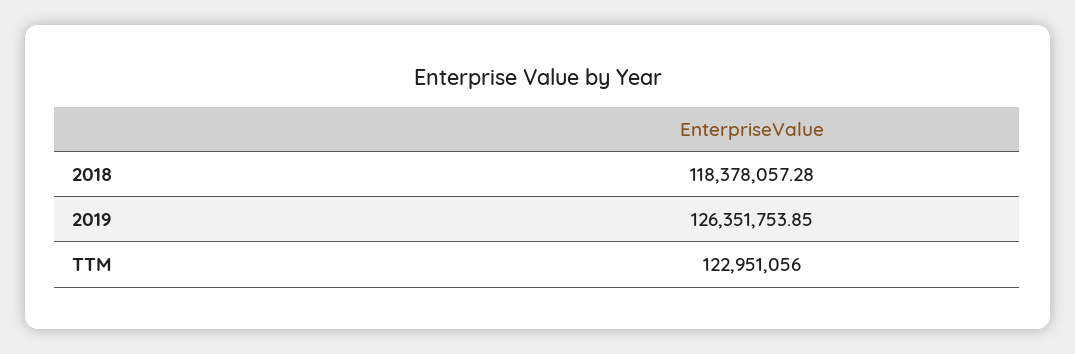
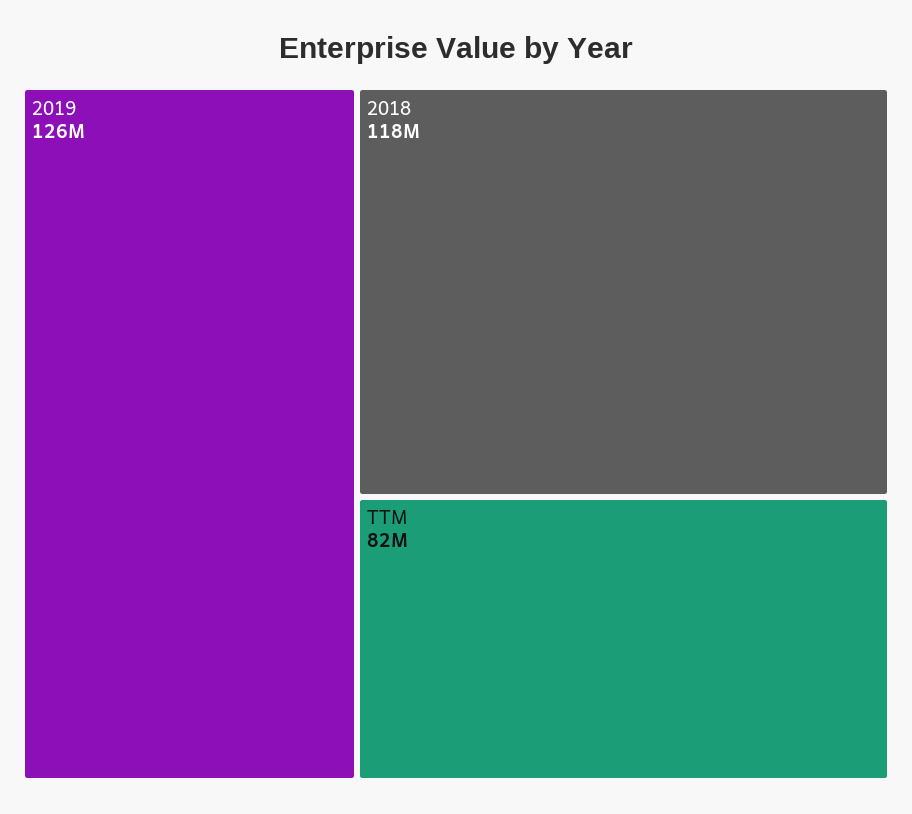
TTM: 122951056 -> 82000000

